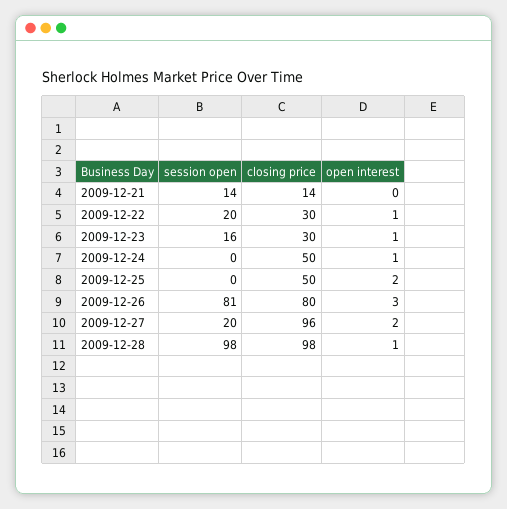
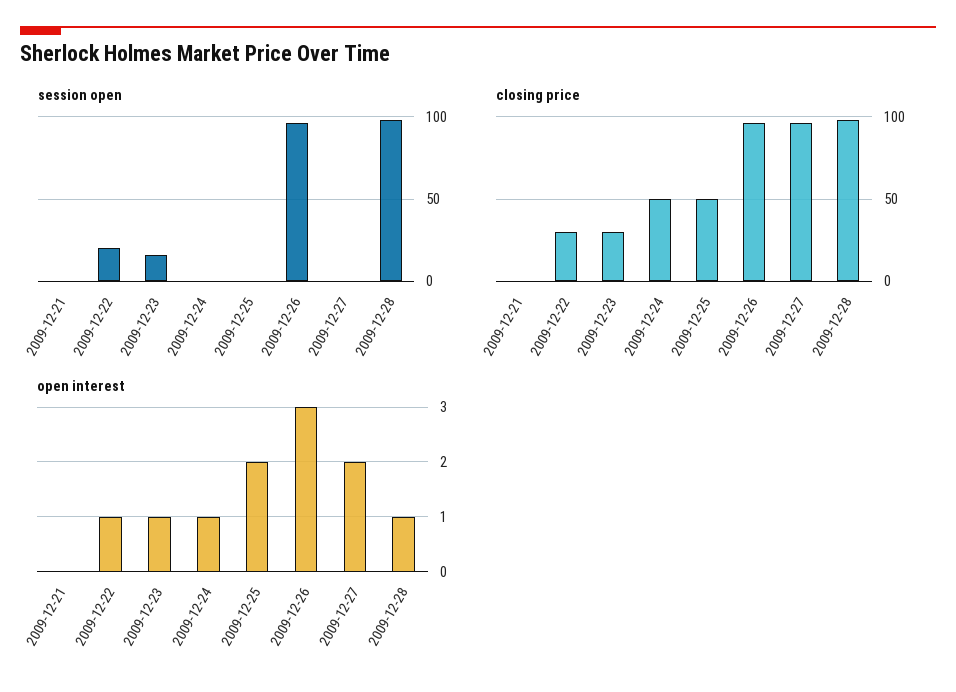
session open, 2009-12-21: 14 -> 0
closing price, 2009-12-21: 14 -> 0
session open, 2009-12-26: 81 -> 95
closing price, 2009-12-26: 80 -> 95
session open, 2009-12-27: 20 -> 0

